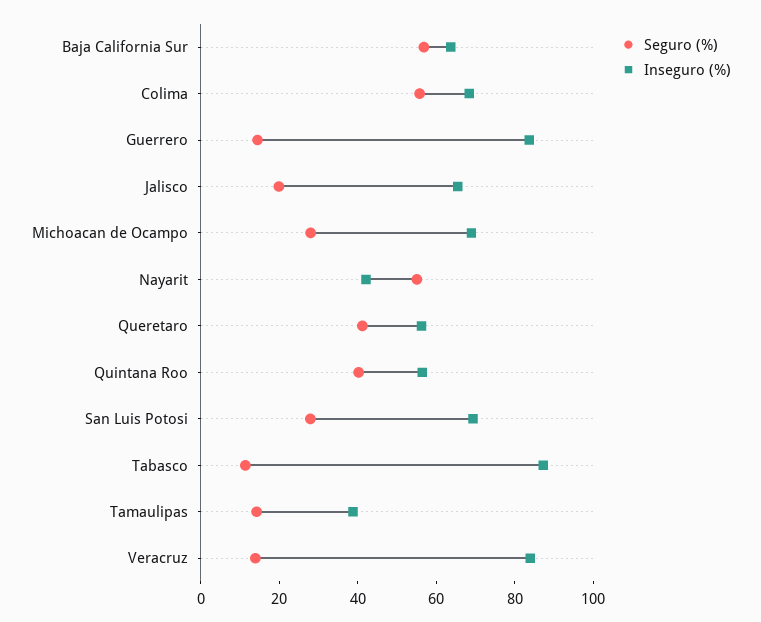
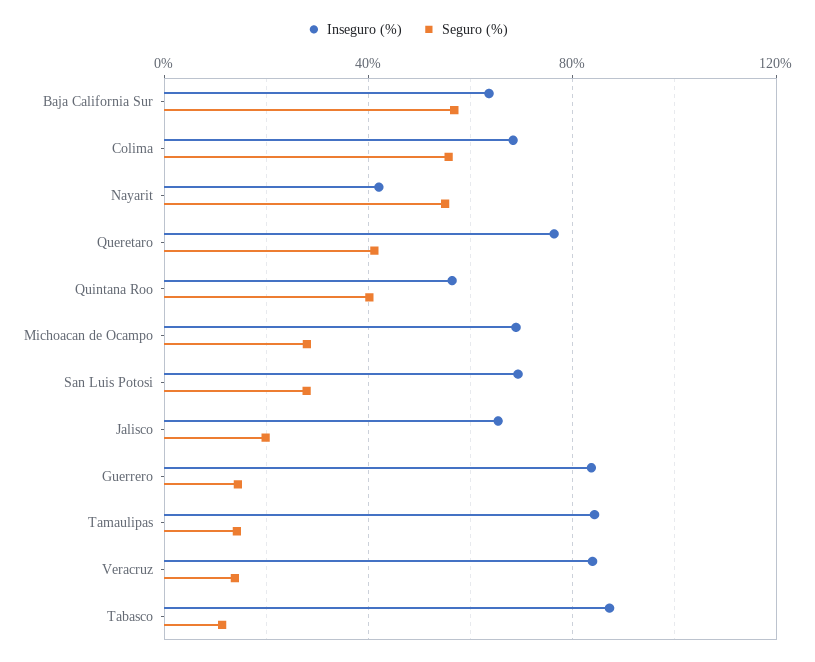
Inseguro (%), Queretaro: 55 -> 75
Inseguro (%), Tamaulipas: 40 -> 85

